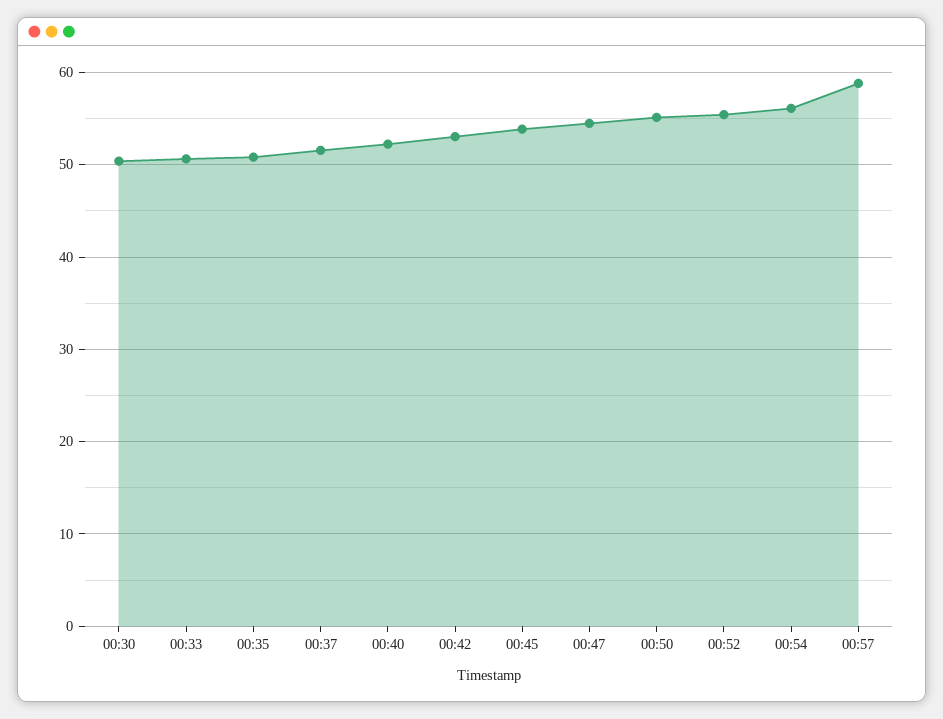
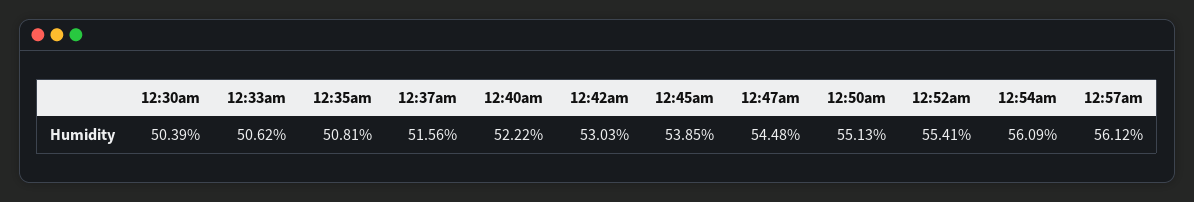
00:57: 59 -> 56.12

